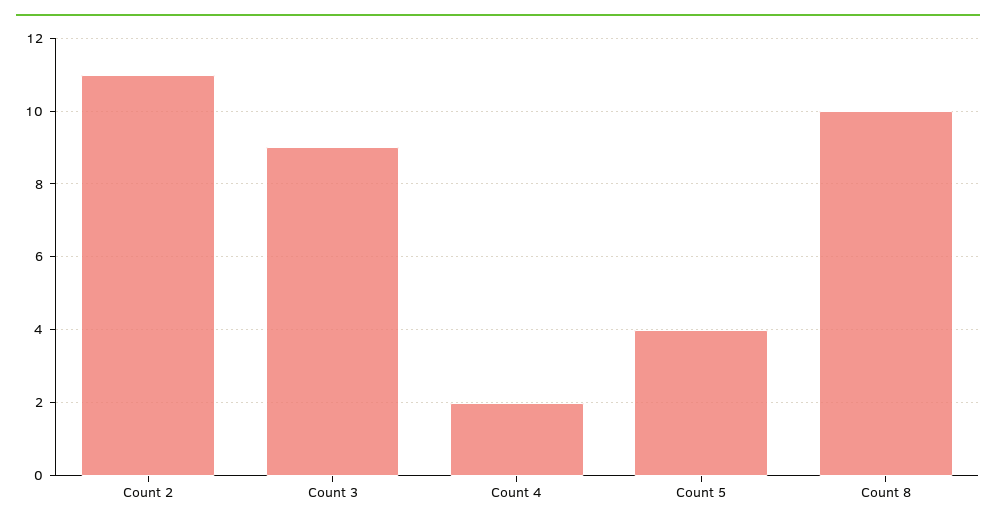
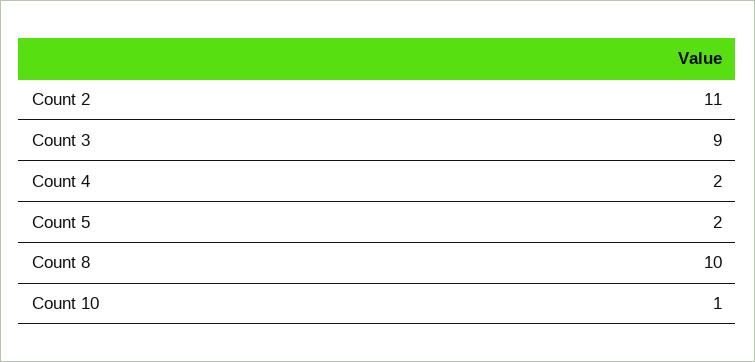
Count 5: 4 -> 2
Count 10: none -> 1

